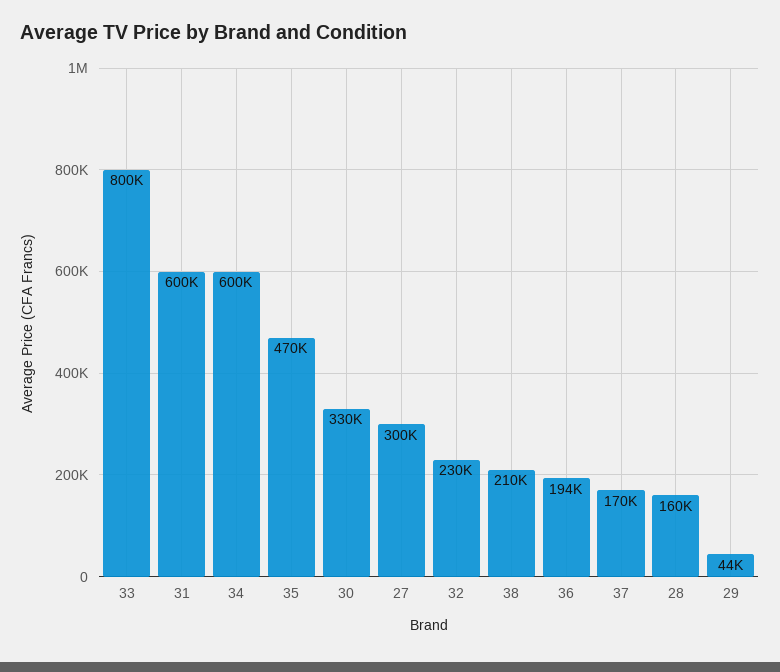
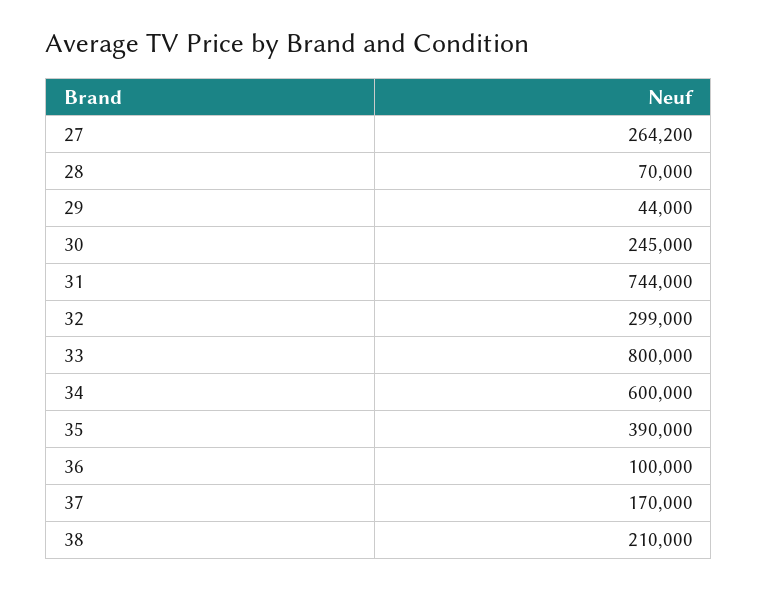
31: 600000 -> 744000
35: 470000 -> 390000
30: 330000 -> 245000
27: 300000 -> 264200
32: 230000 -> 299000
36: 194000 -> 100000
28: 160000 -> 70000

